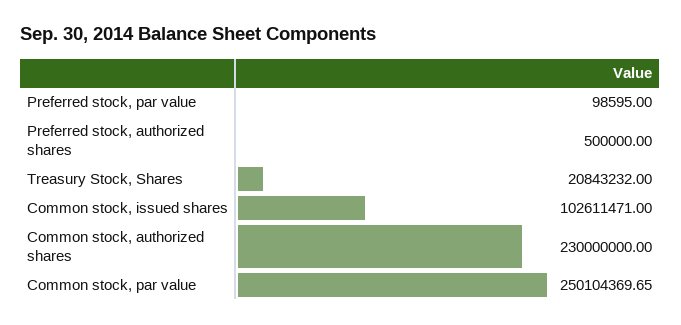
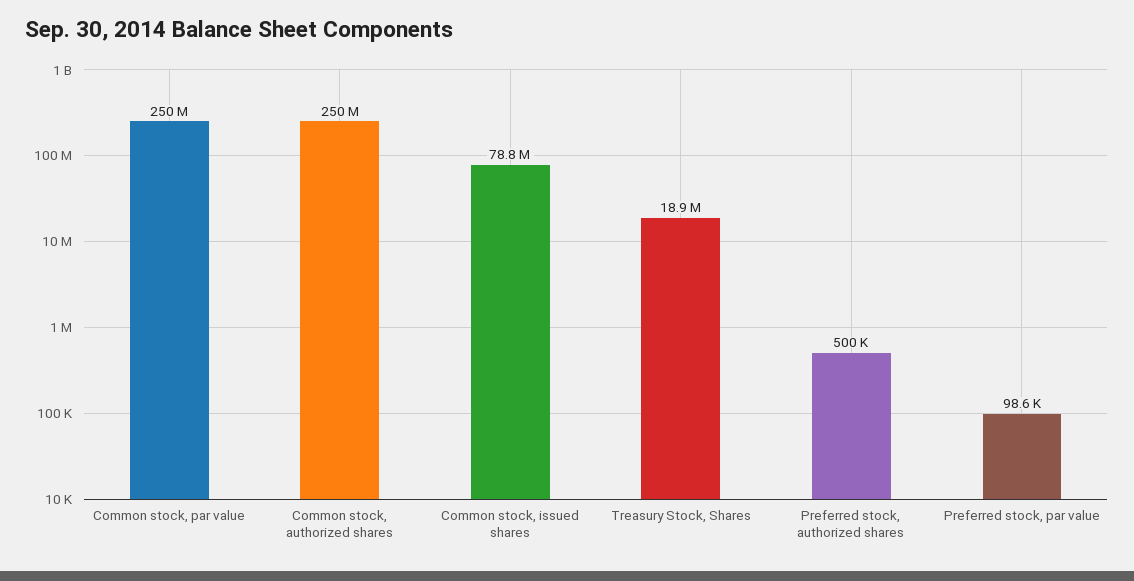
Treasury Stock, Shares: 20843232 -> 18900000
Common stock, issued shares: 102611471 -> 78800000
Common stock, authorized shares: 230000000 -> 250000000

